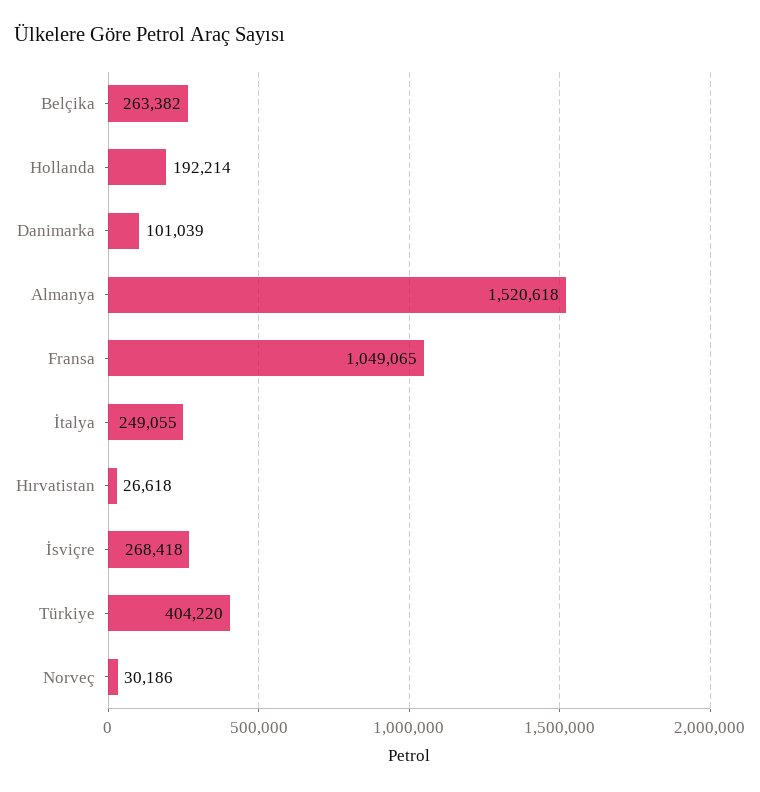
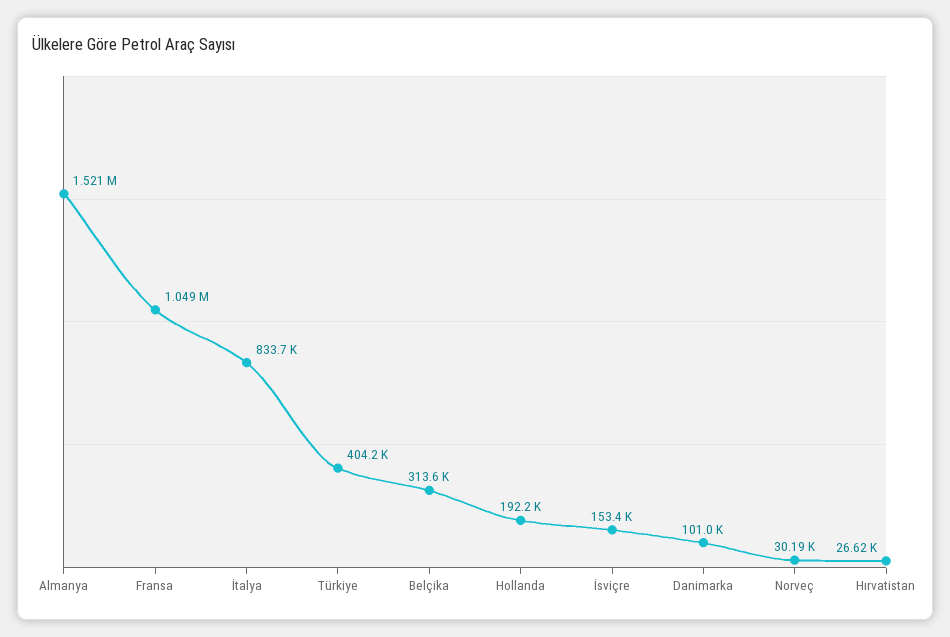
Belçika: 263382 -> 313600
İtalya: 249055 -> 833700
İsviçre: 268418 -> 153400

